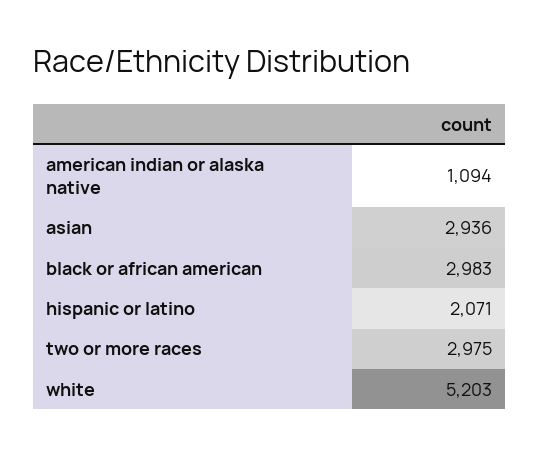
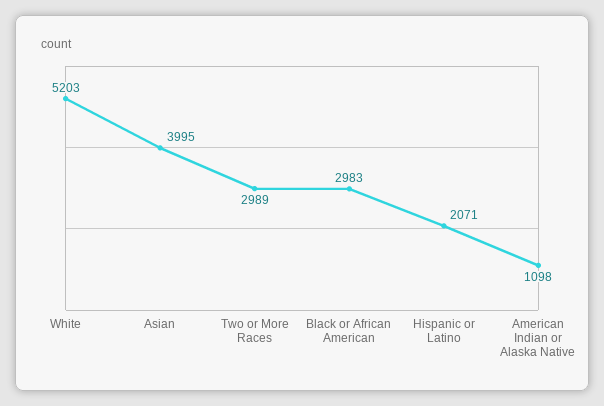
american indian or alaska native: 1094 -> 1098
asian: 2936 -> 3995
two or more races: 2975 -> 2989

